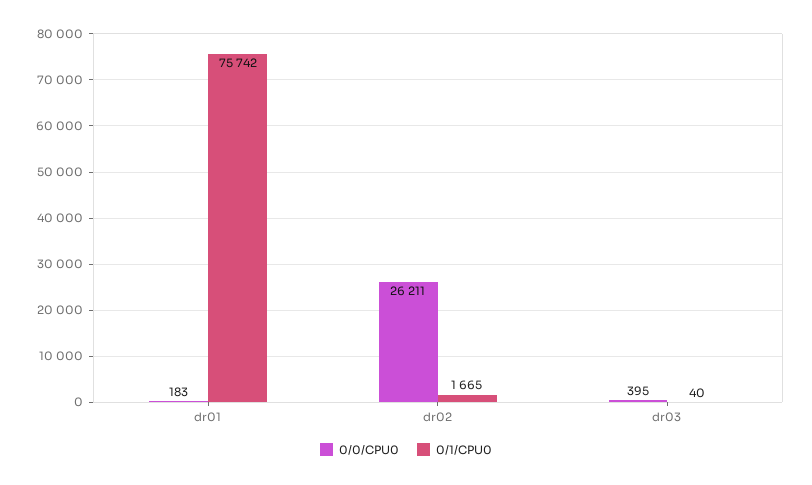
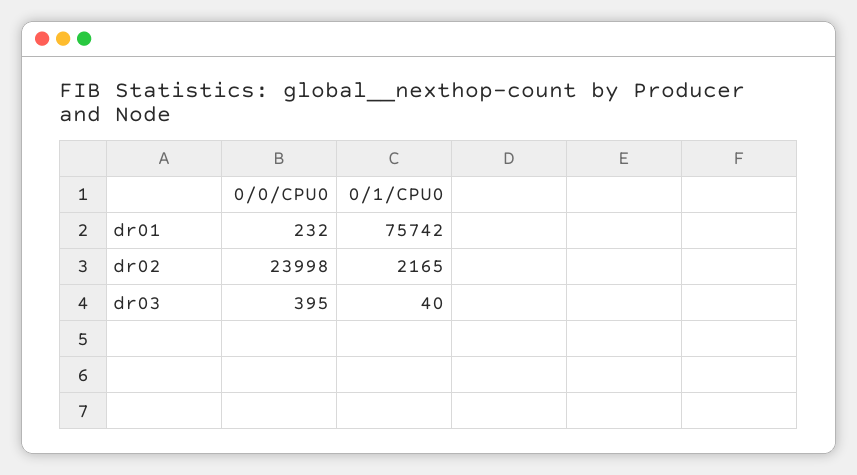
0/0/CPU0, dr01: 183 -> 232
0/0/CPU0, dr02: 26211 -> 23998
0/1/CPU0, dr02: 1665 -> 2165

